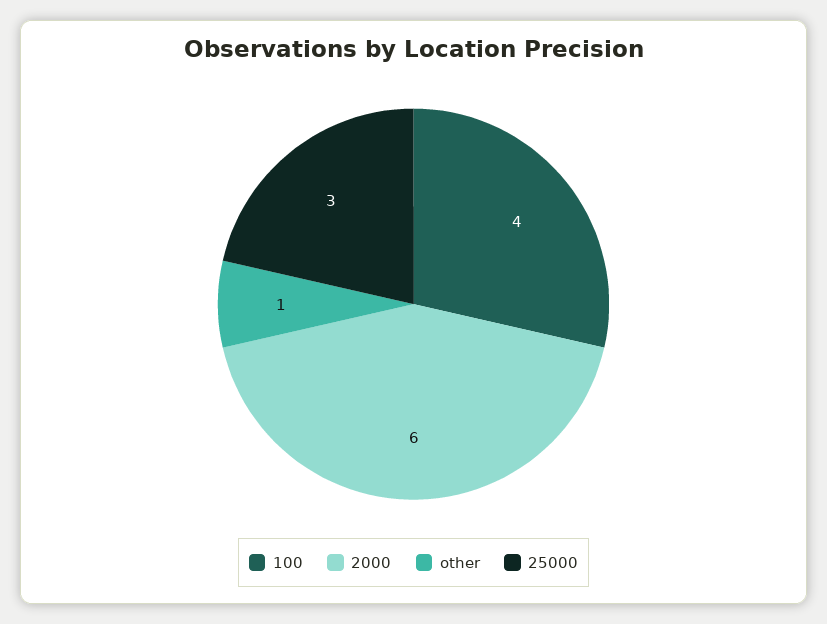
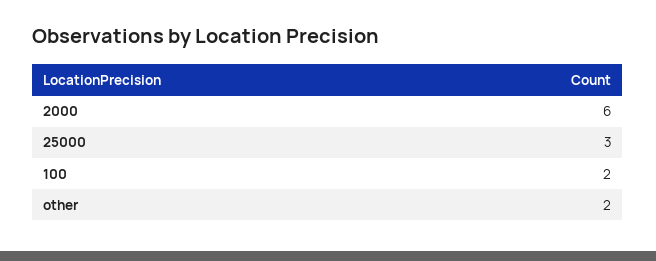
100: 4 -> 2
other: 1 -> 2

